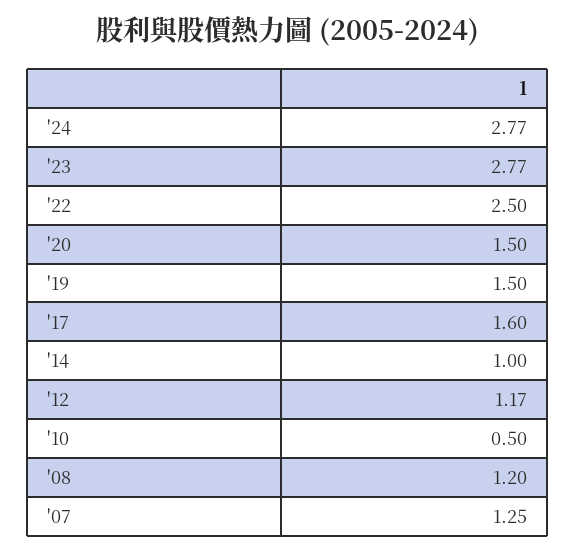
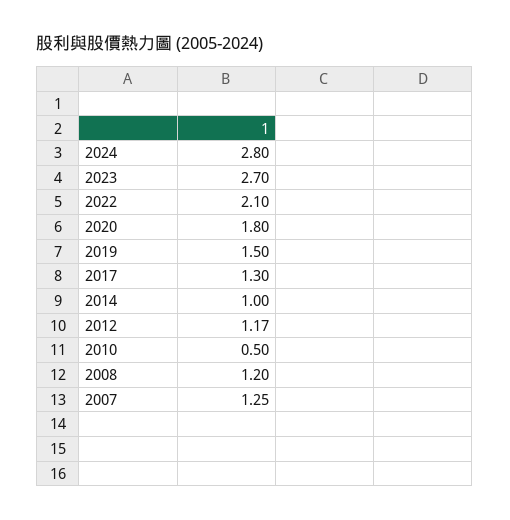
'24: 2.77 -> 2.8
'23: 2.77 -> 2.7
'22: 2.5 -> 2.1
'20: 1.5 -> 1.8
'17: 1.6 -> 1.3

